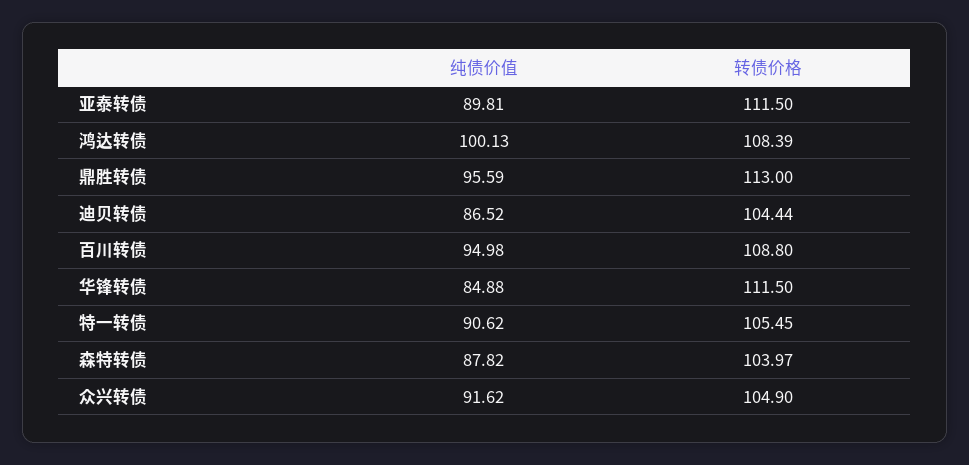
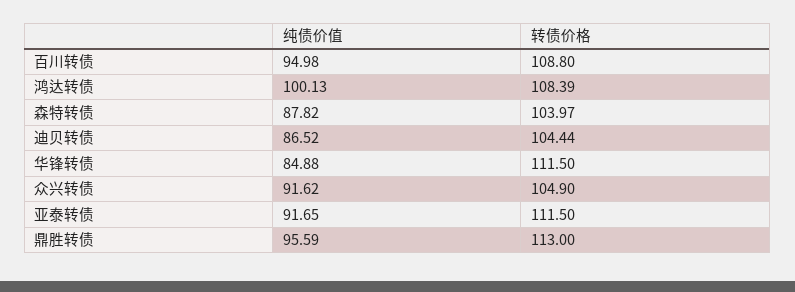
纯债价值, 亚泰转债: 89.81 -> 91.65
纯债价值, 特一转债: 90.62 -> none
转债价格, 特一转债: 105.45 -> none

